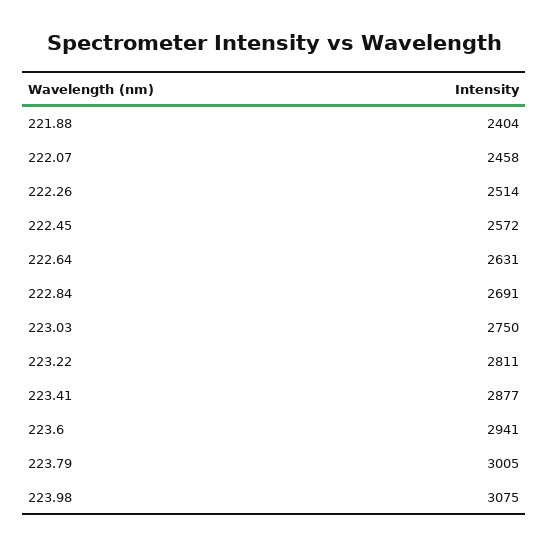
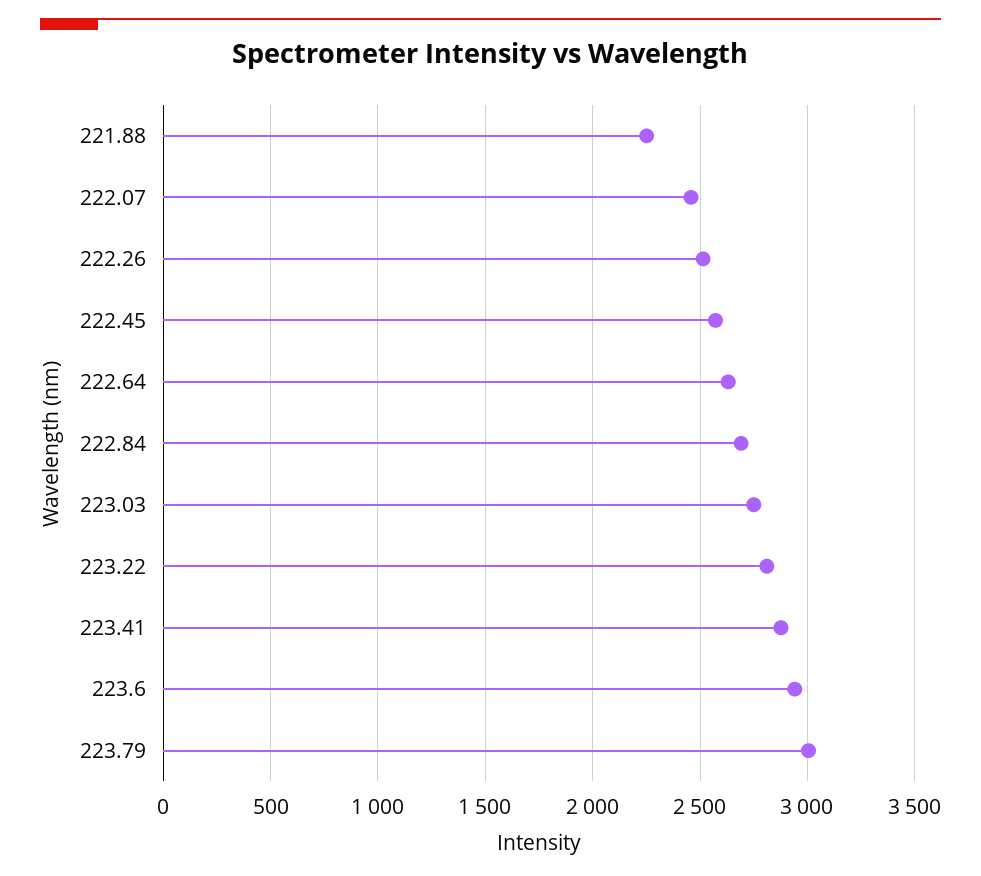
221.88: 2404 -> 2250
223.98: 3075 -> none

